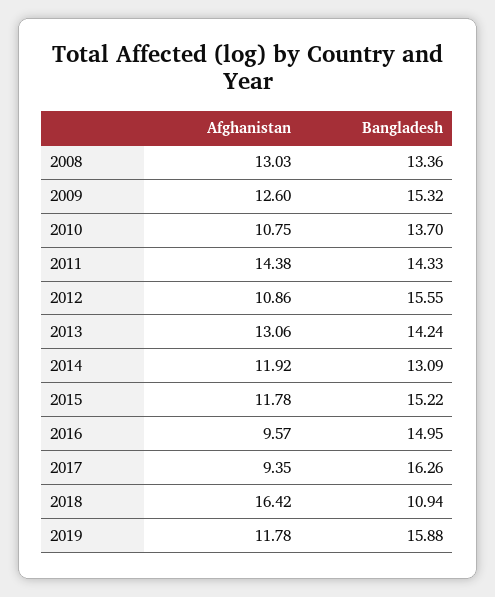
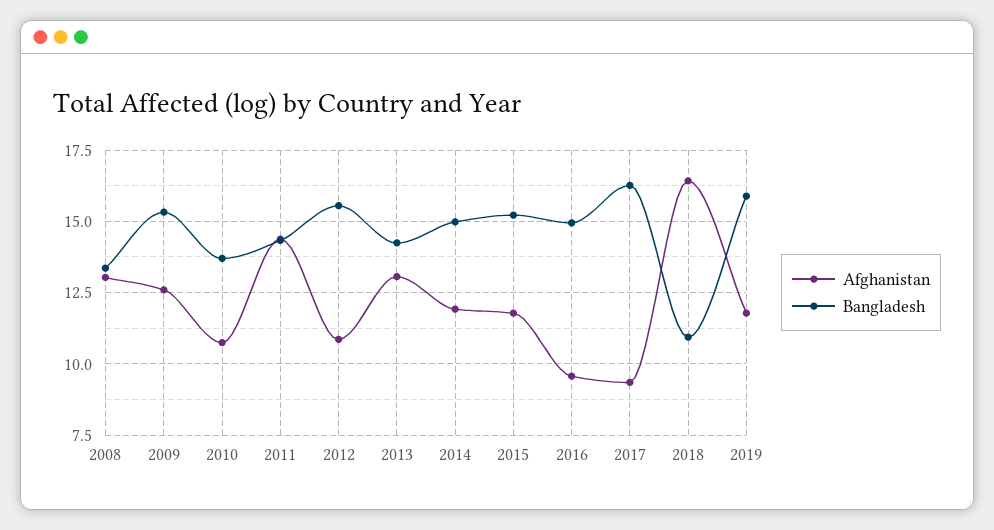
Bangladesh, 2014: 13.09 -> 15

